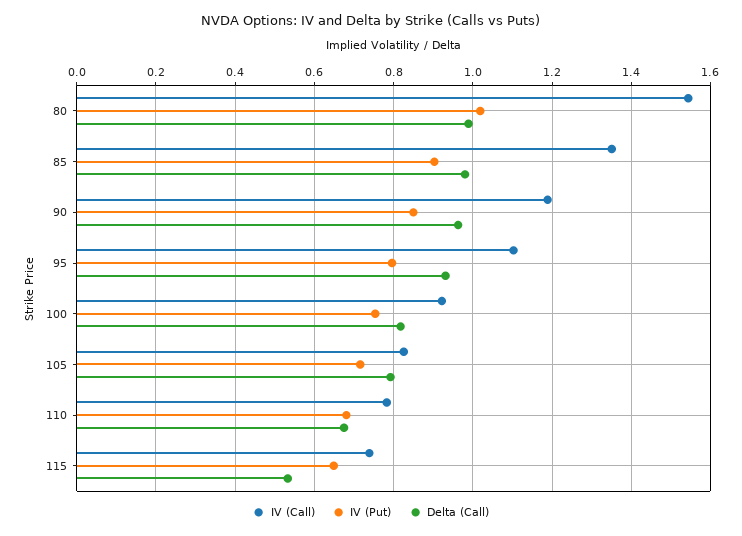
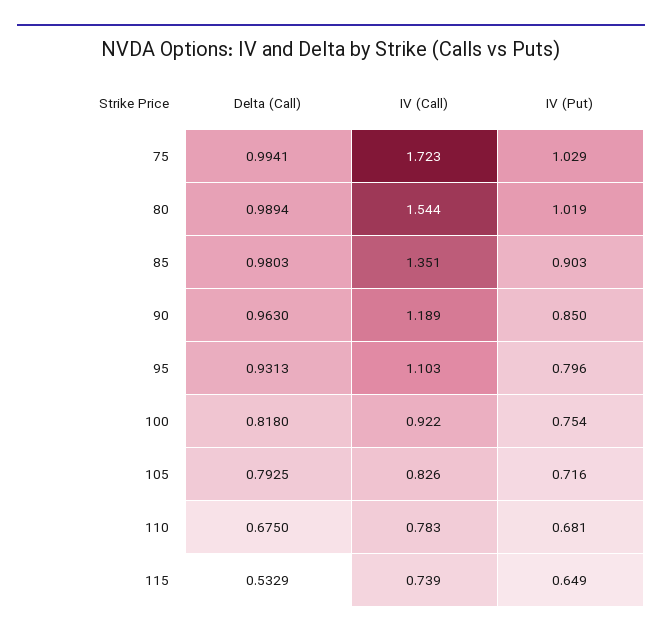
Delta (Call), 75: none -> 0.9941
IV (Call), 75: none -> 1.723
IV (Put), 75: none -> 1.029

